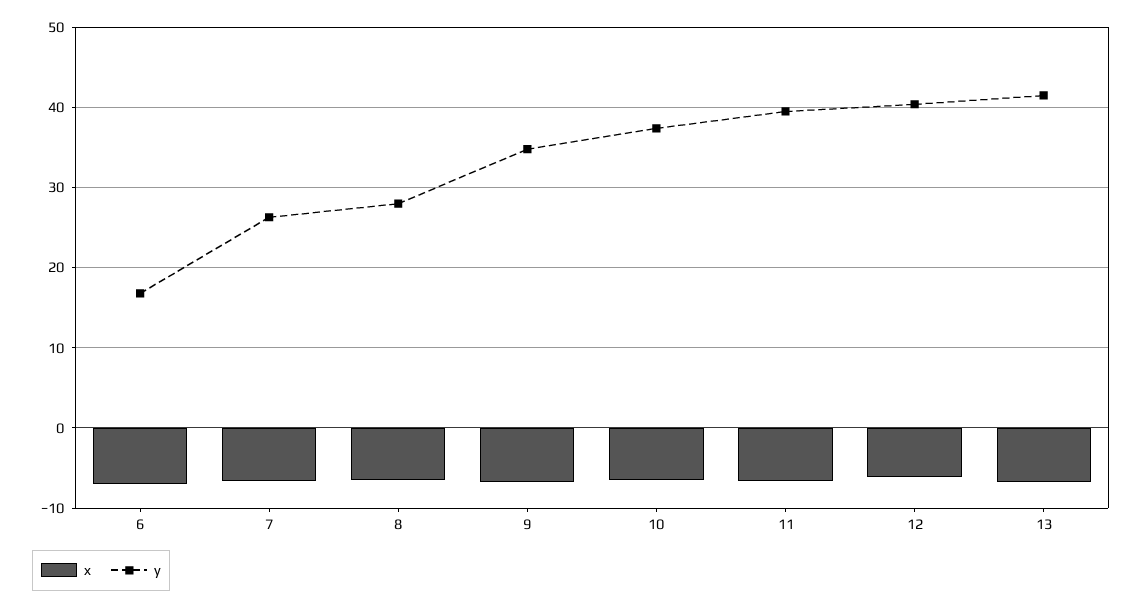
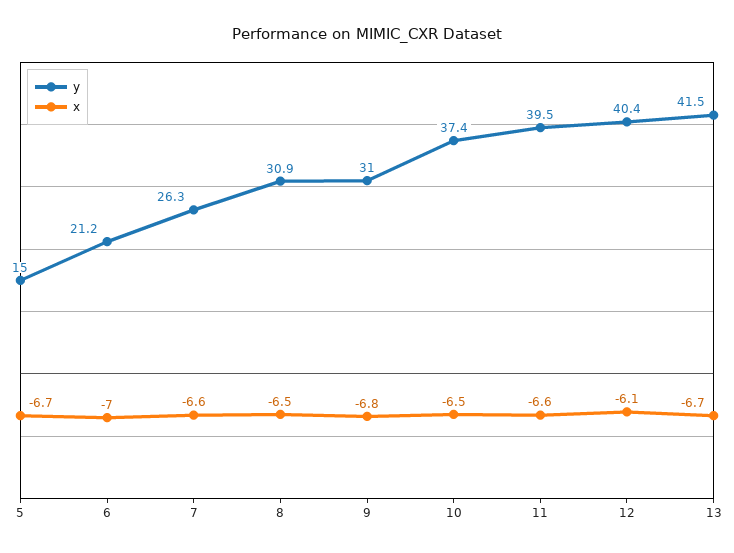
y, 6: 17 -> 21.2
y, 8: 28 -> 30.9
y, 9: 35 -> 31
y, 5: none -> 15
x, 5: none -> -6.7

